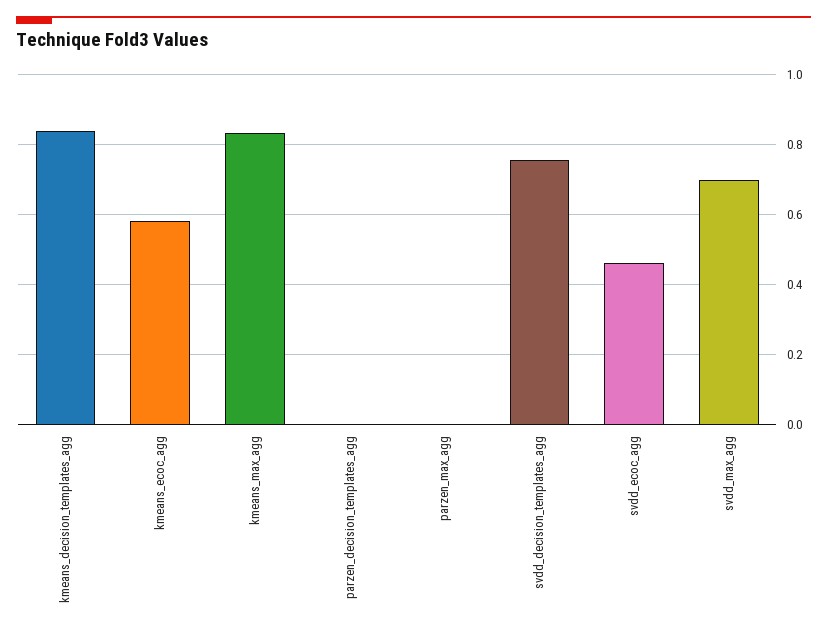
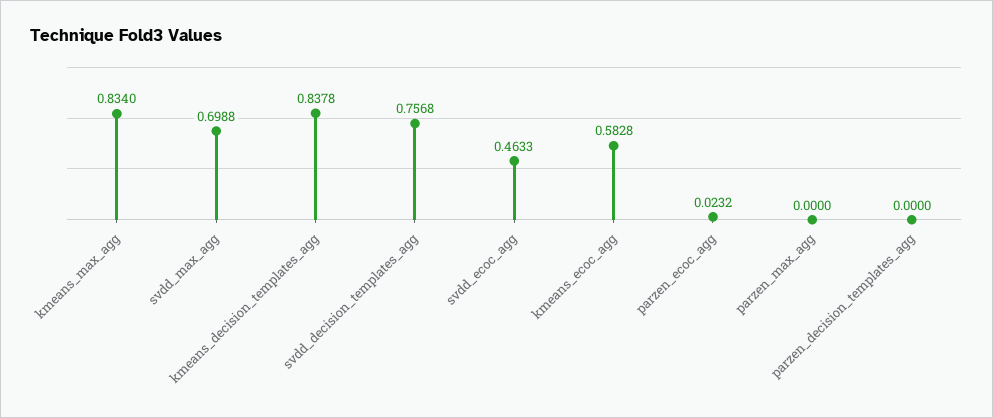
parzen_ecoc_agg: none -> 0.0232

